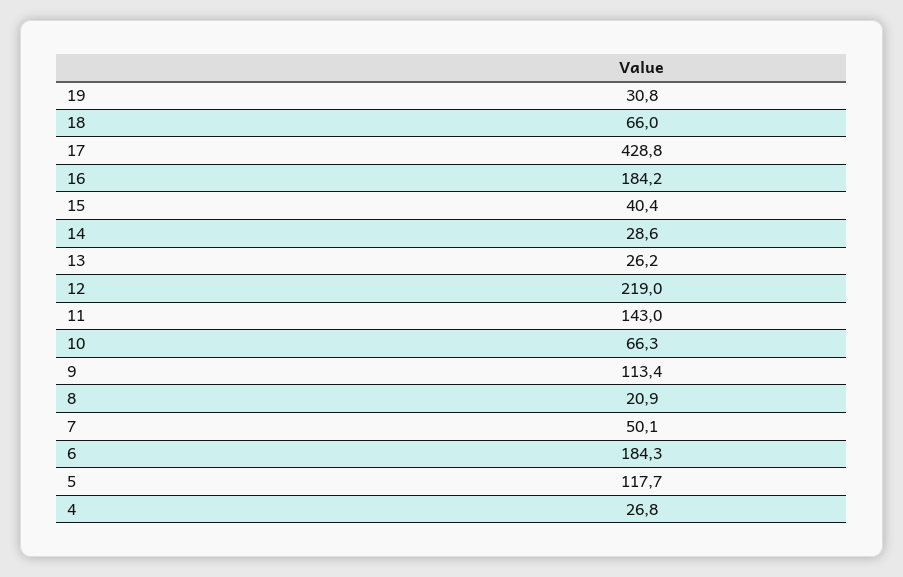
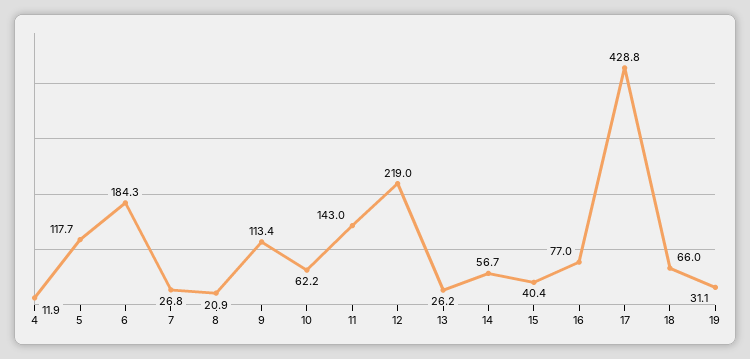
19: 30.8 -> 31.1
16: 184.2 -> 77
14: 28.6 -> 56.7
10: 66.3 -> 62.2
7: 50.1 -> 26.8
4: 26.8 -> 11.9

